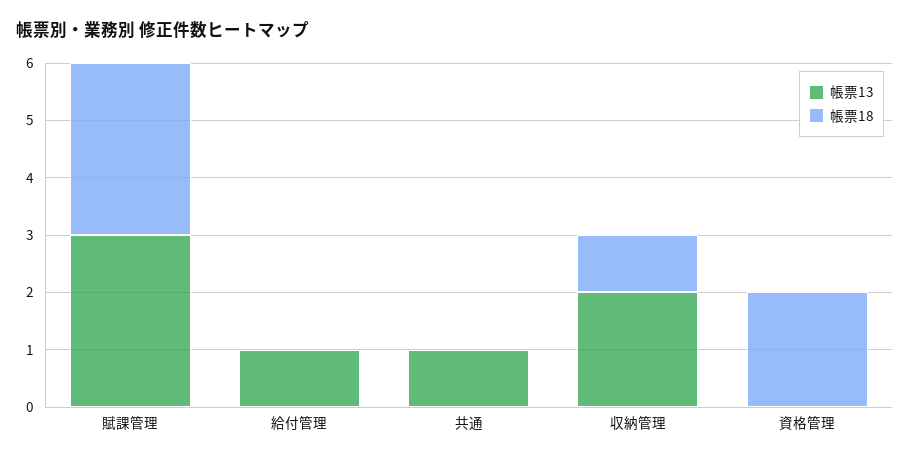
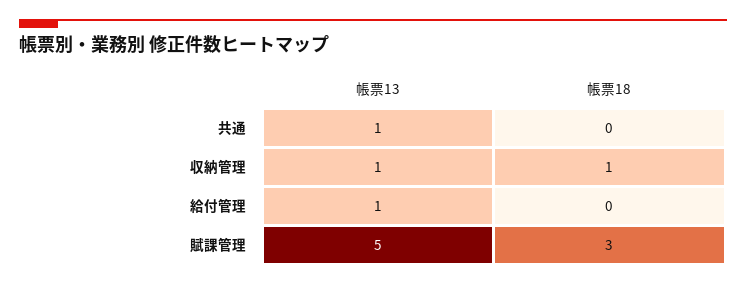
帳票13, 賦課管理: 3 -> 5
帳票13, 収納管理: 2 -> 1
帳票13, 資格管理: 0 -> none
帳票18, 資格管理: 2 -> none

